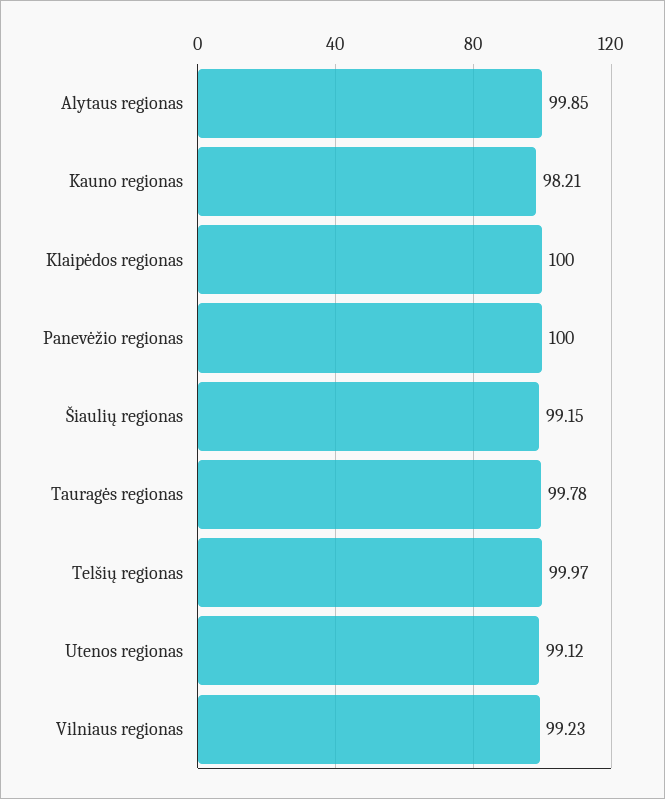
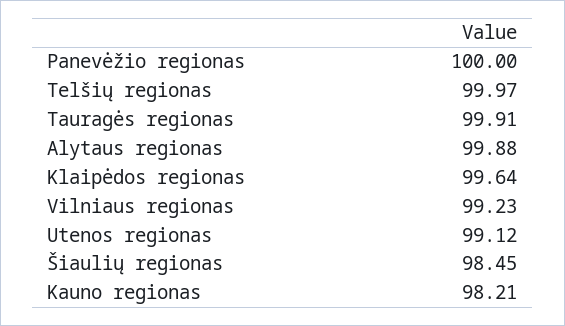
Alytaus regionas: 99.85 -> 99.88
Klaipėdos regionas: 100 -> 99.64
Šiaulių regionas: 99.15 -> 98.45
Tauragės regionas: 99.78 -> 99.91

